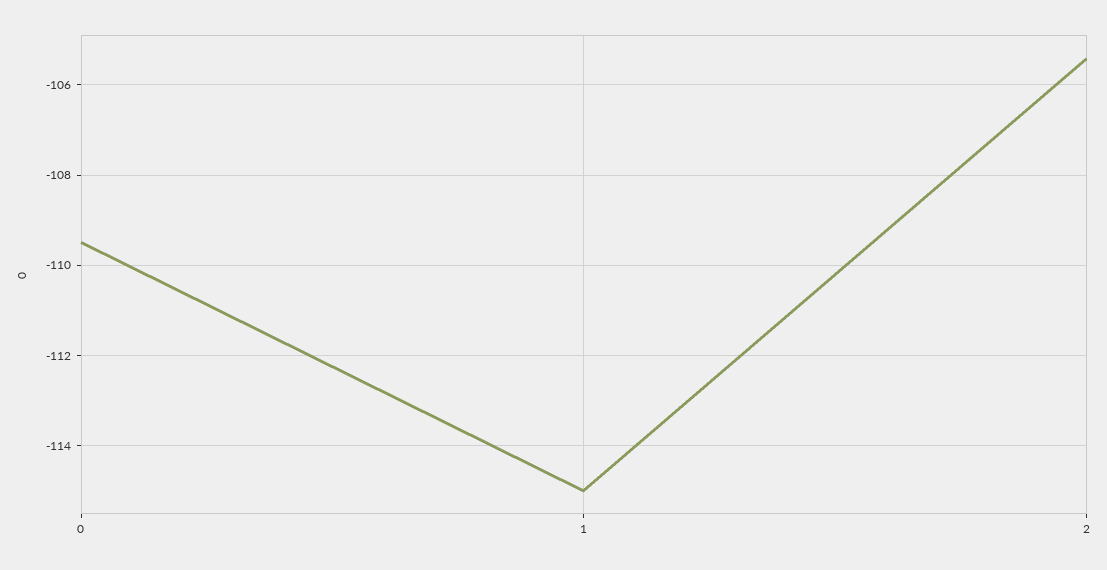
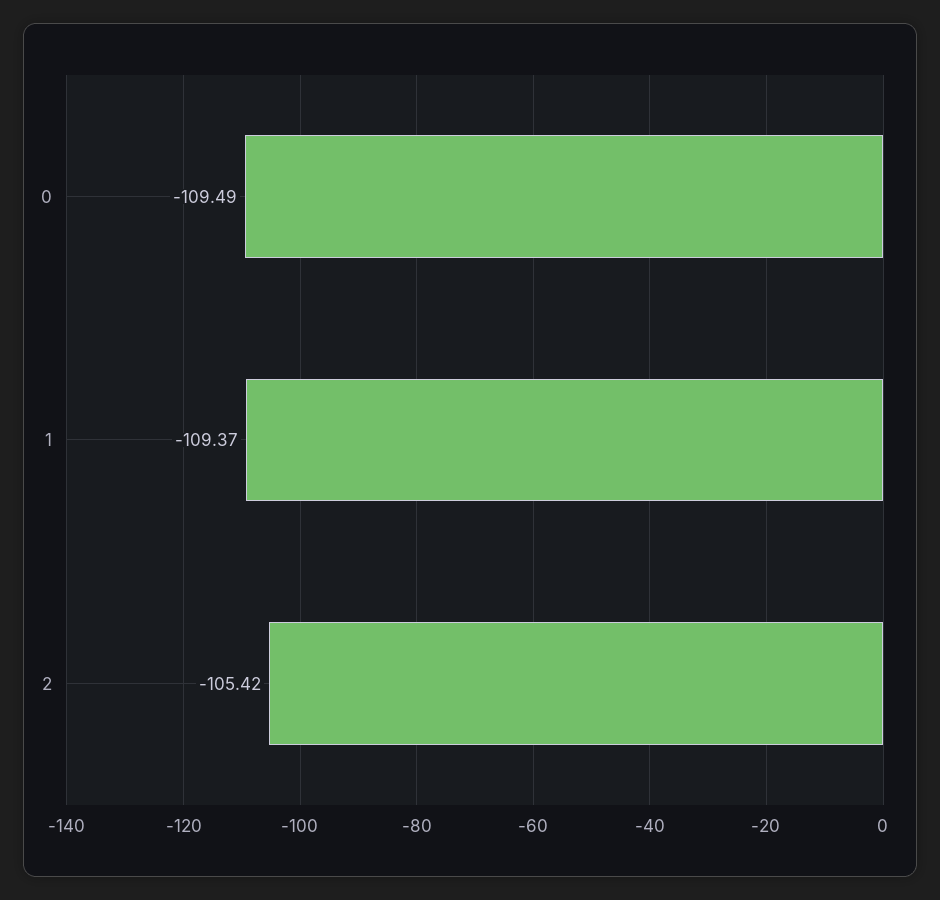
1: -115 -> -109.37

